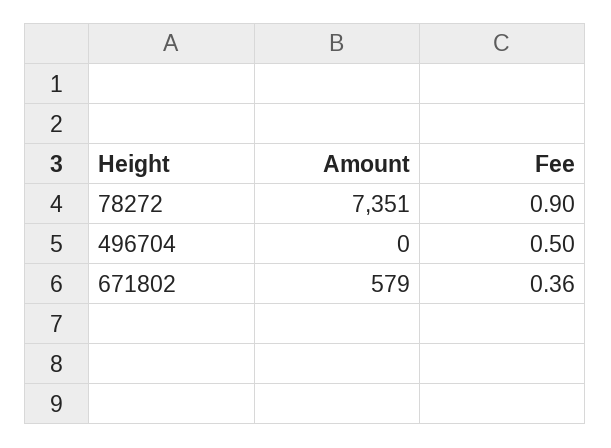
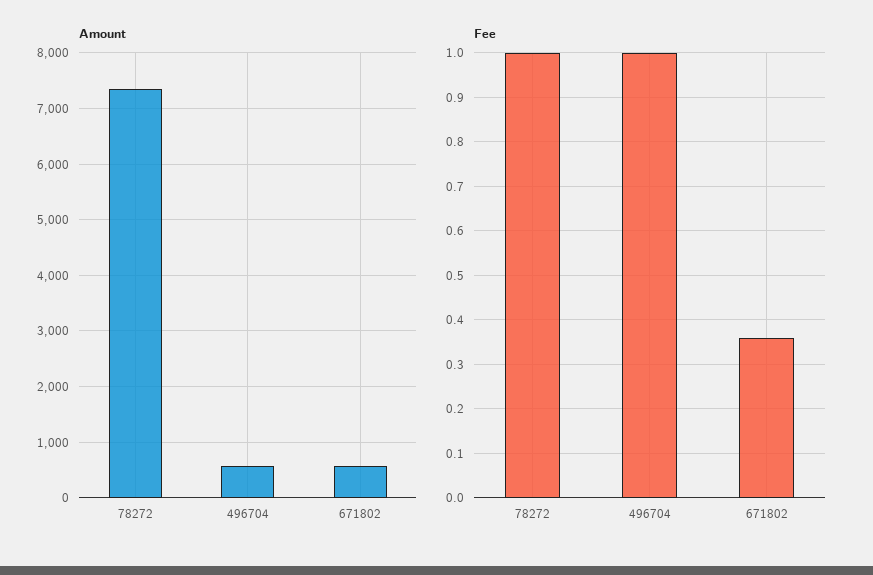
Fee, 78272: 0.9 -> 1
Amount, 496704: 0 -> 600
Fee, 496704: 0.5 -> 1

